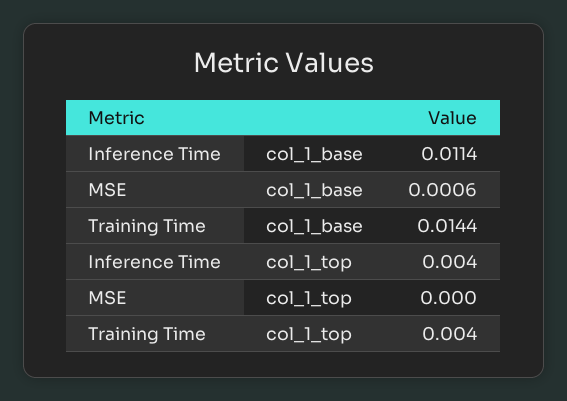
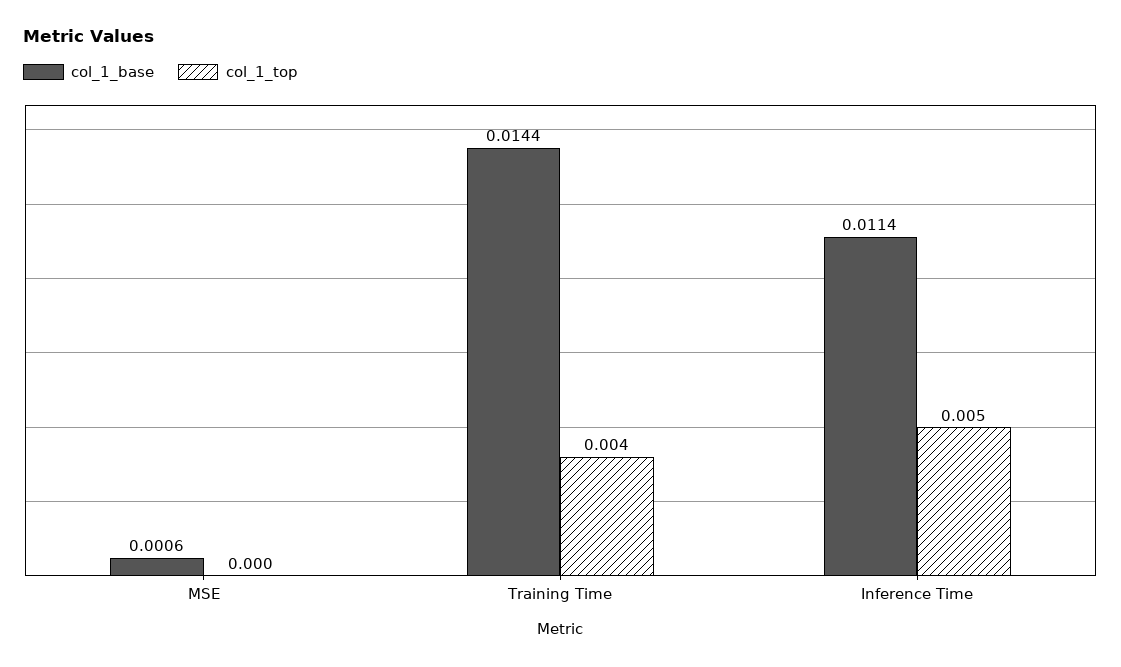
col_1_top, Inference Time: 0.004 -> 0.005

